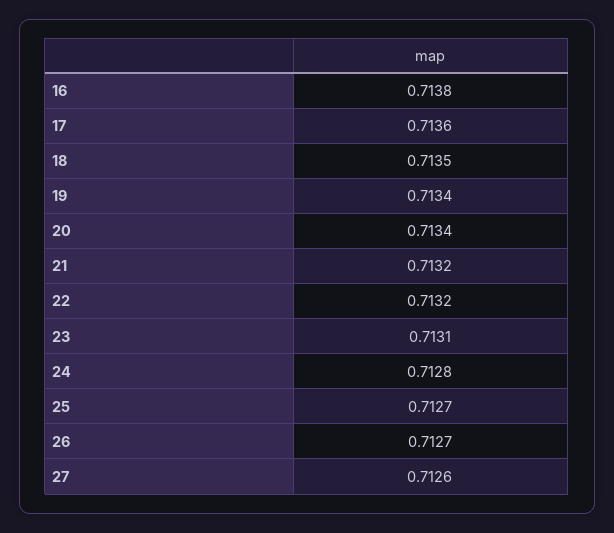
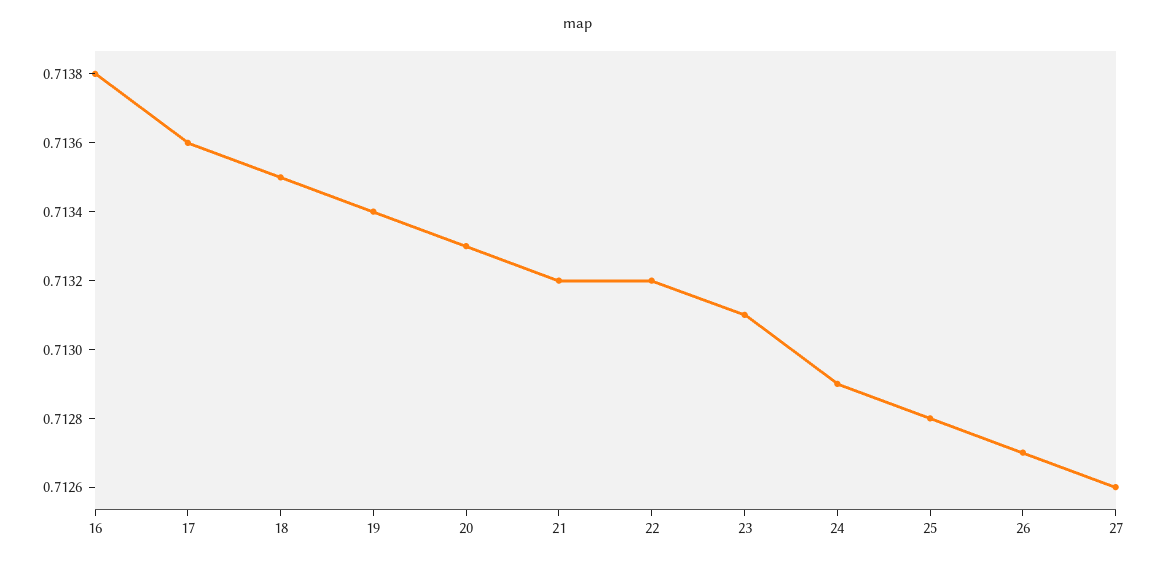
20: 0.7134 -> 0.7133
24: 0.7128 -> 0.7129
25: 0.7127 -> 0.7128

